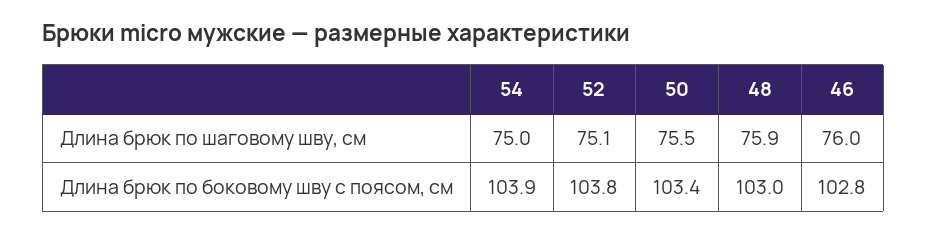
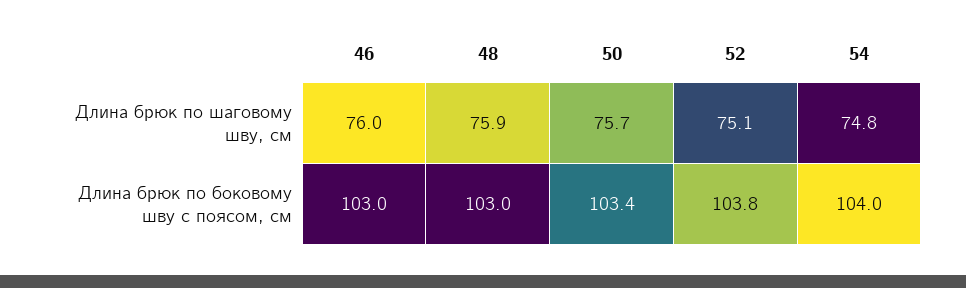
54, Длина брюк по шаговому шву, см: 75 -> 74.8
50, Длина брюк по шаговому шву, см: 75.5 -> 75.7
54, Длина брюк по боковому шву с поясом, см: 103.9 -> 104
46, Длина брюк по боковому шву с поясом, см: 102.8 -> 103

